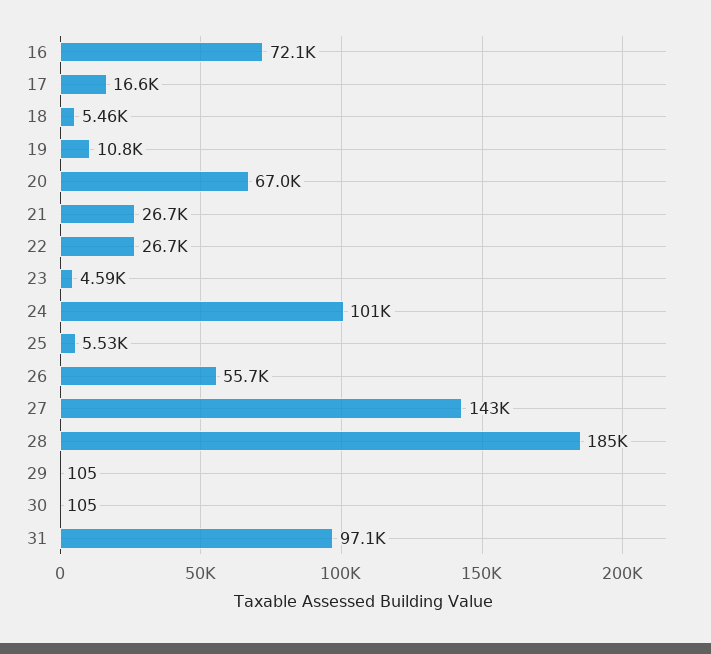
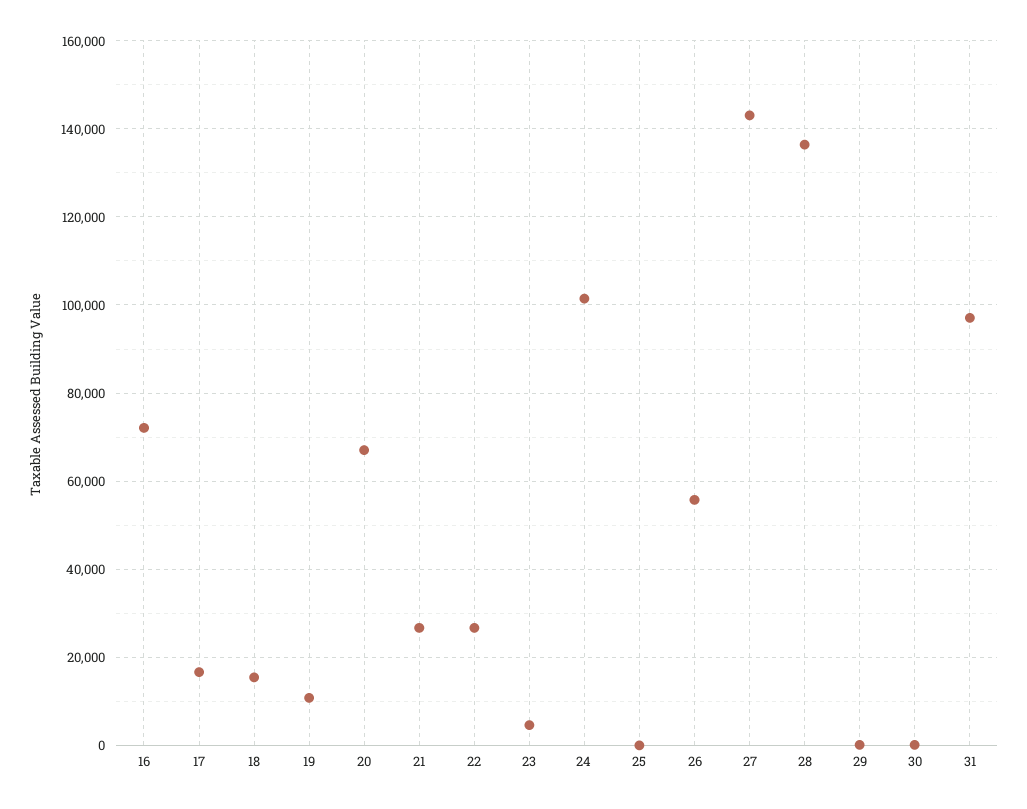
18: 5460 -> 16000
25: 5530 -> 0
28: 185000 -> 136000

